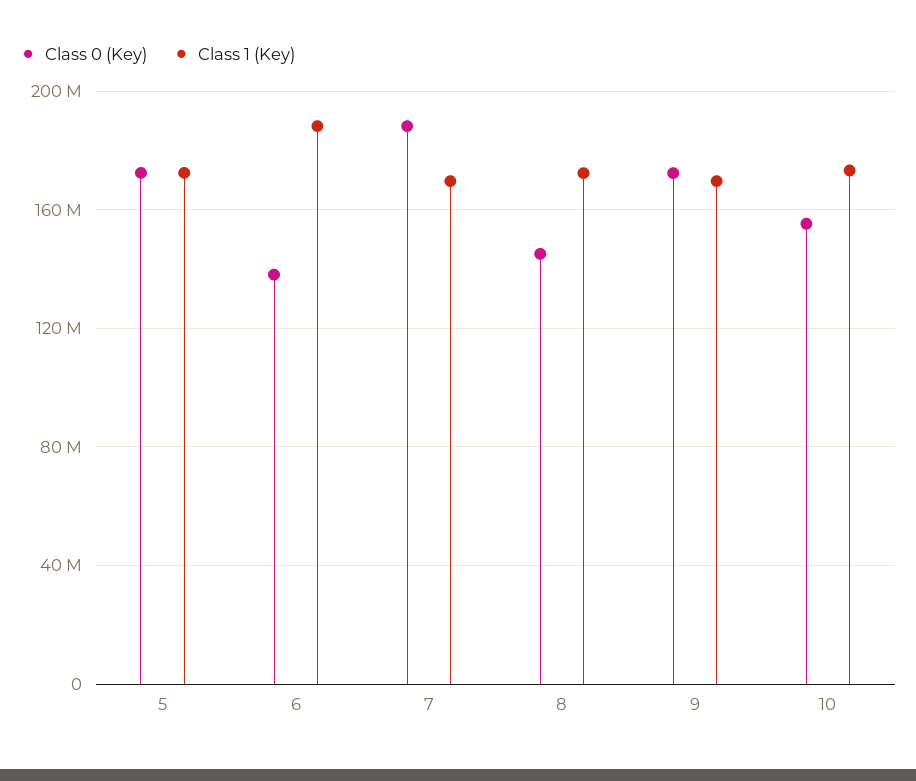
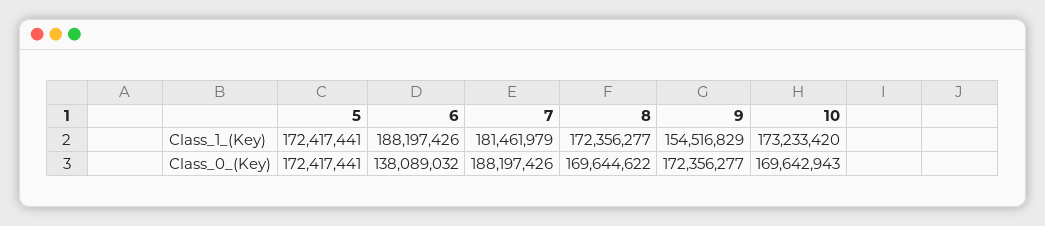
Class 1 (Key), 7: 170000000 -> 181461979
Class 0 (Key), 8: 145000000 -> 169644622
Class 1 (Key), 9: 170000000 -> 154516829
Class 0 (Key), 10: 155000000 -> 169642943

